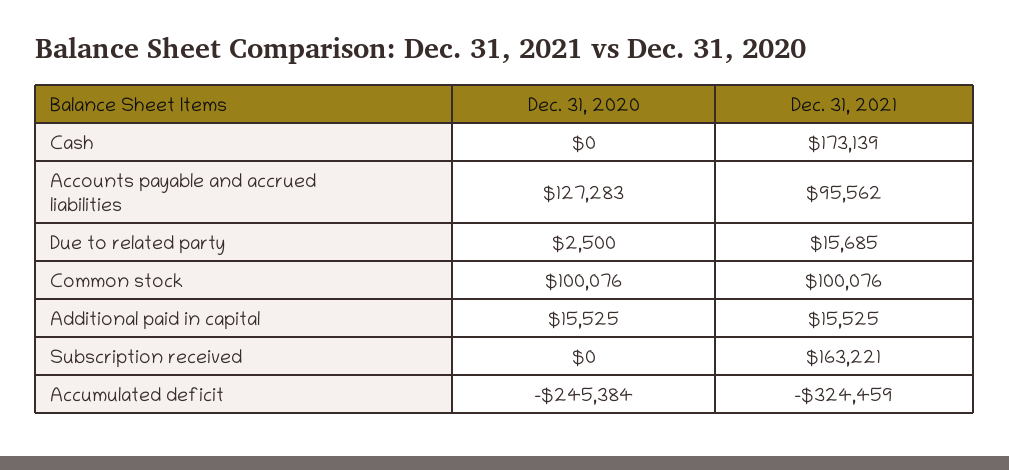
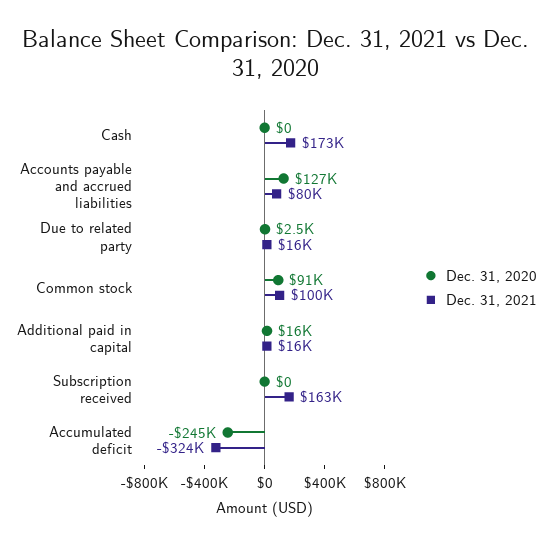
Dec. 31, 2021, Accounts payable and accrued liabilities: 95562 -> 80000
Dec. 31, 2020, Common stock: 100076 -> 91000

